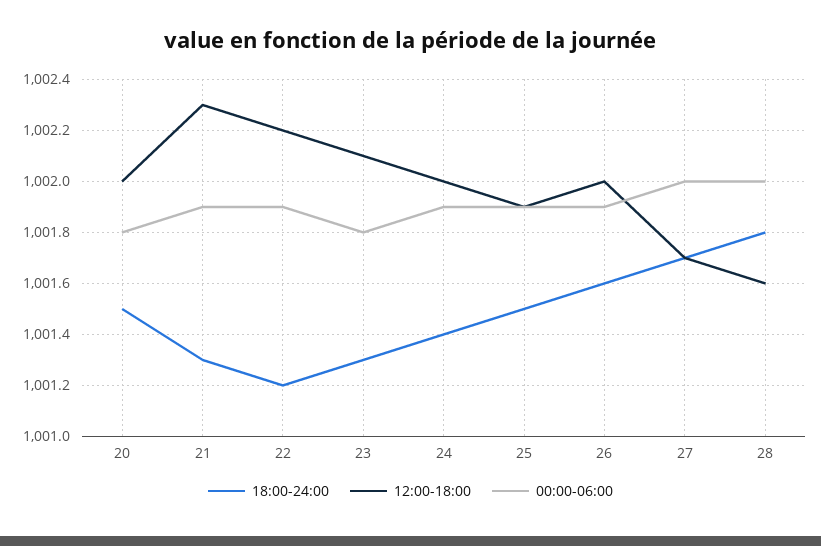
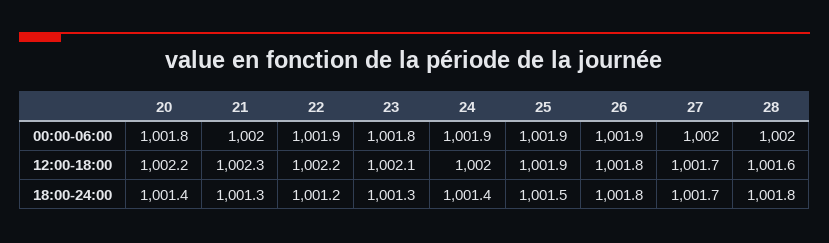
18:00-24:00, 20: 1001.5 -> 1001.4
12:00-18:00, 20: 1002 -> 1002.2
00:00-06:00, 21: 1001.9 -> 1002
18:00-24:00, 26: 1001.6 -> 1001.8
12:00-18:00, 26: 1002 -> 1001.8

